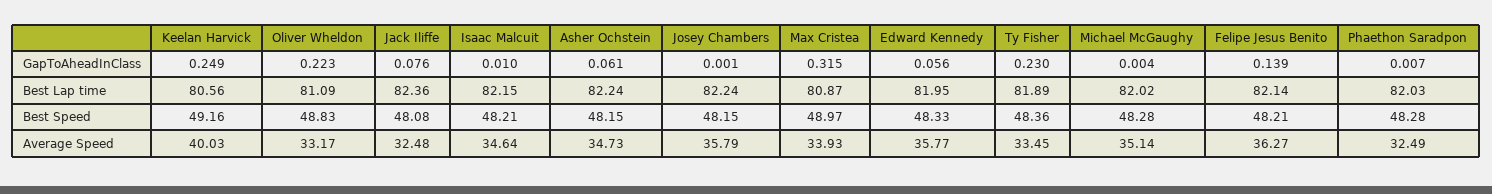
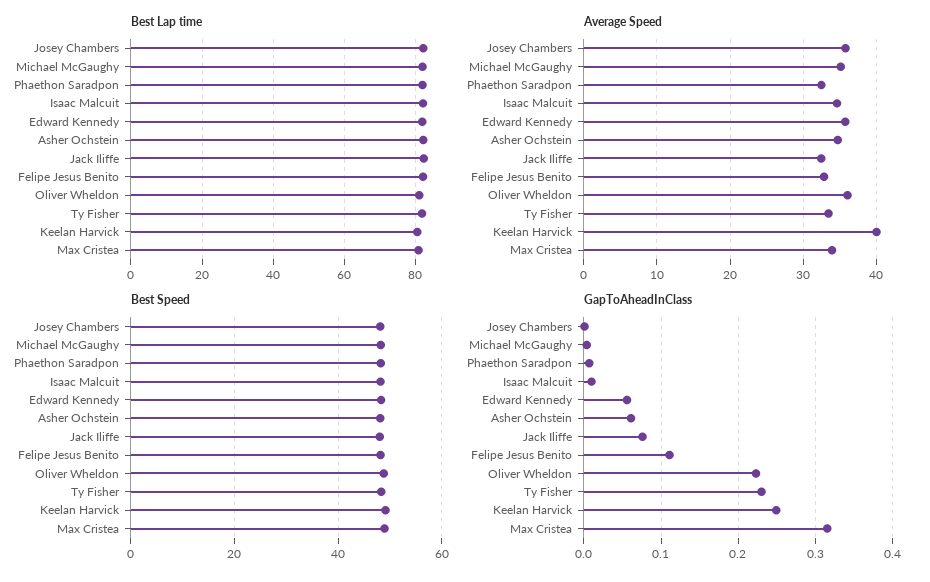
GapToAheadInClass, Felipe Jesus Benito: 0.139 -> 0.11
Average Speed, Oliver Wheldon: 33.17 -> 36
Average Speed, Felipe Jesus Benito: 36.27 -> 33

